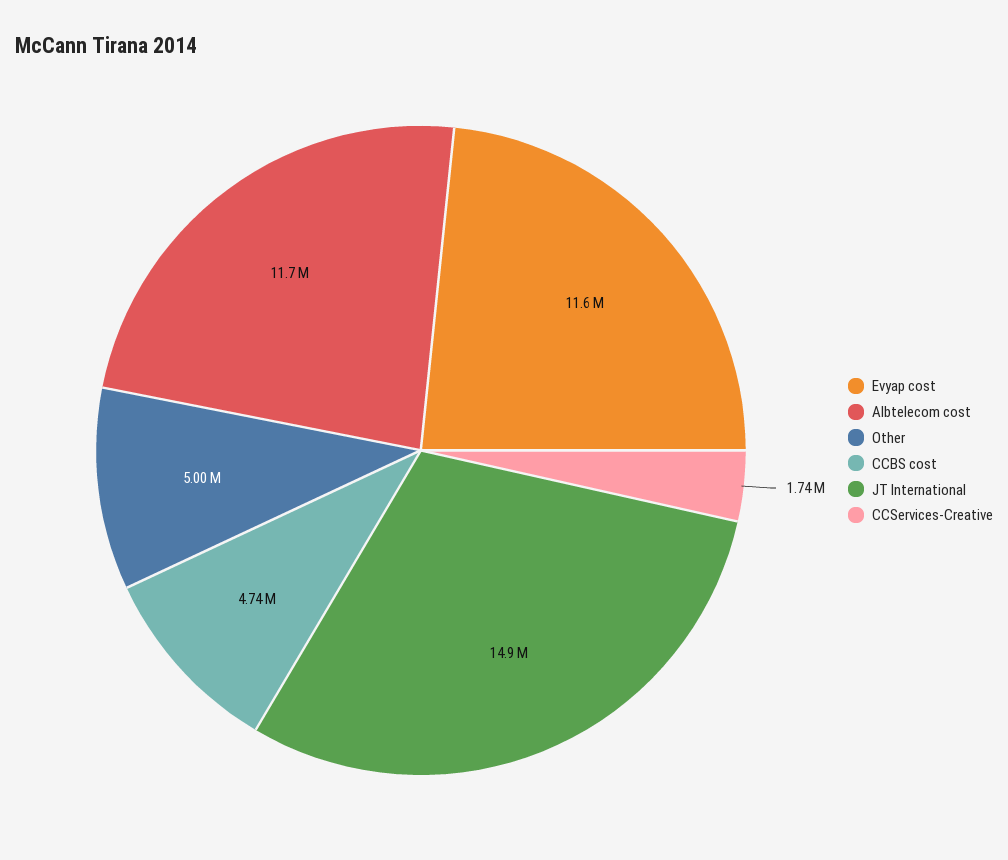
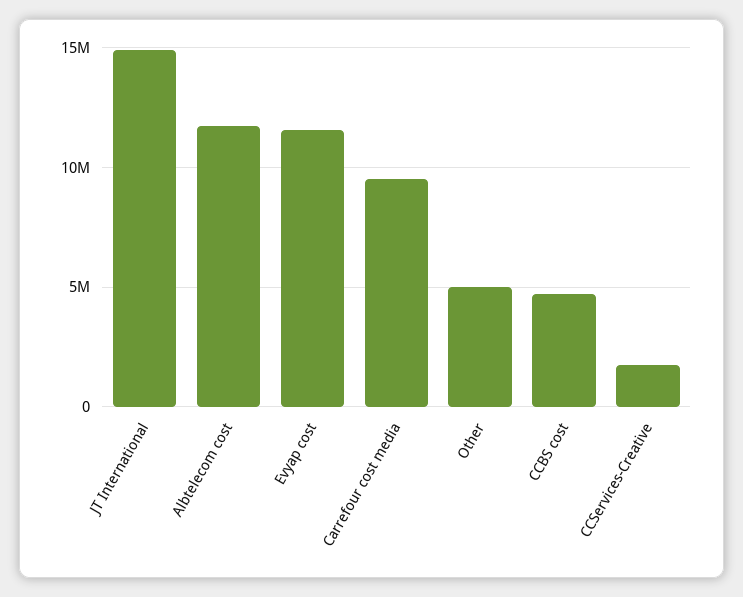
Carrefour cost media: none -> 9500000

